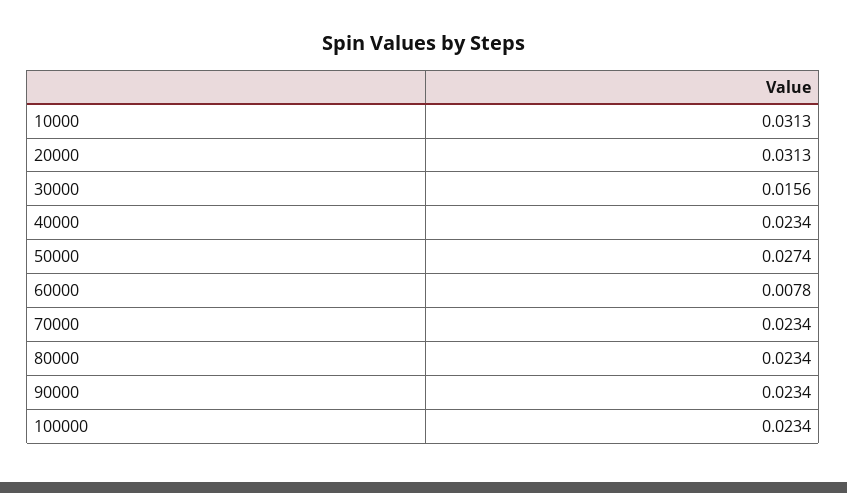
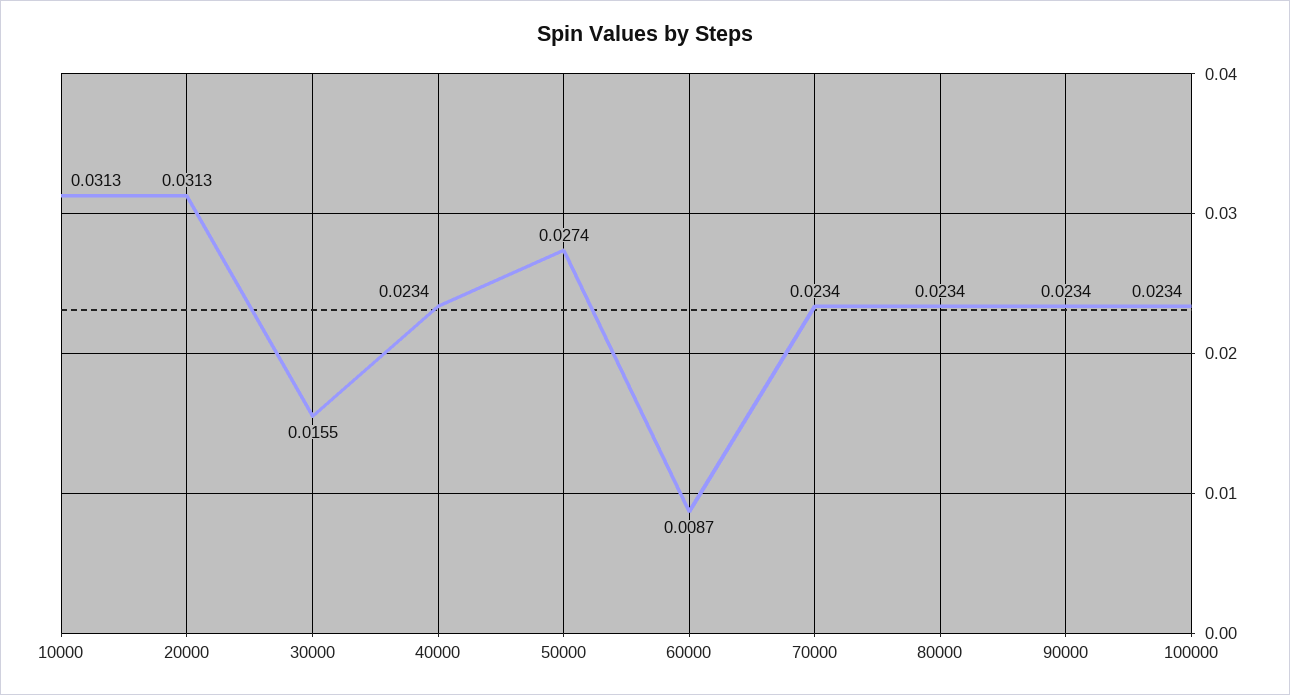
30000: 0.0156 -> 0.0155
60000: 0.0078 -> 0.0087

